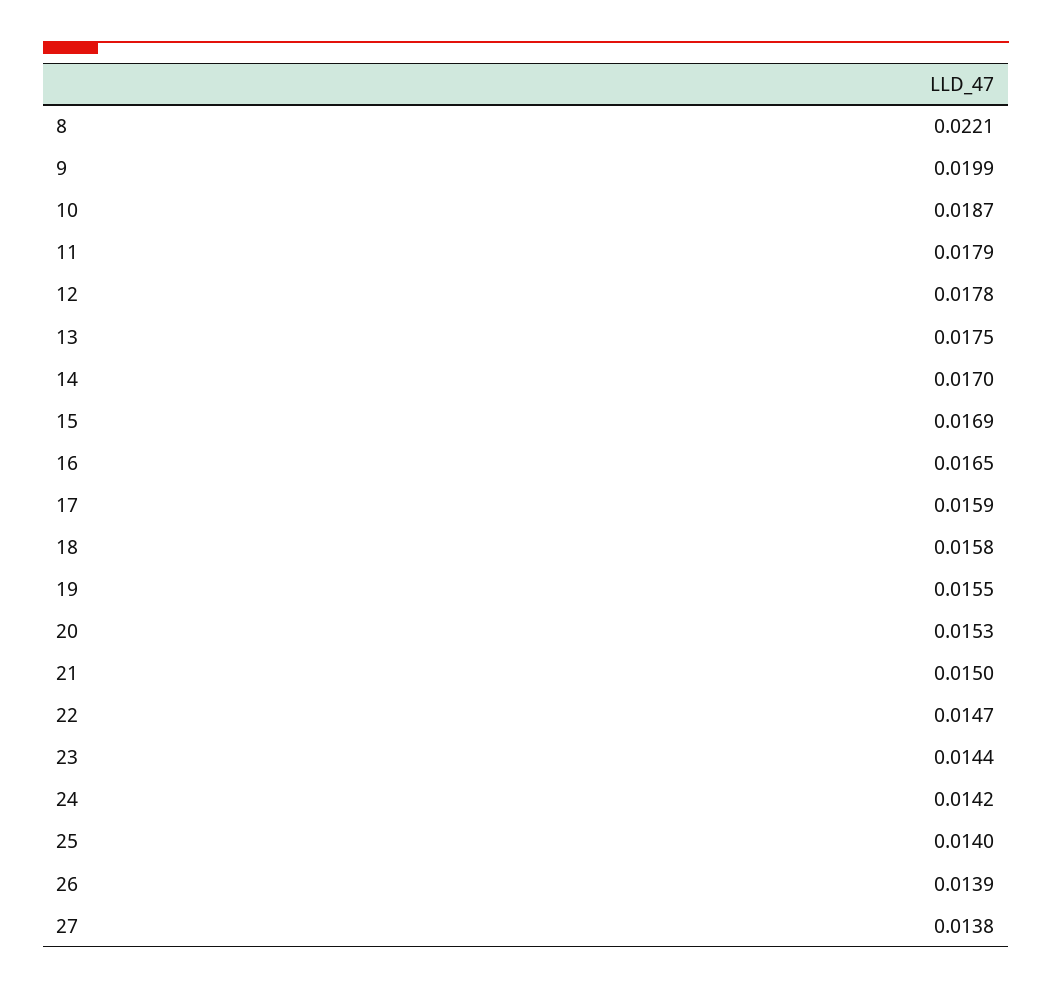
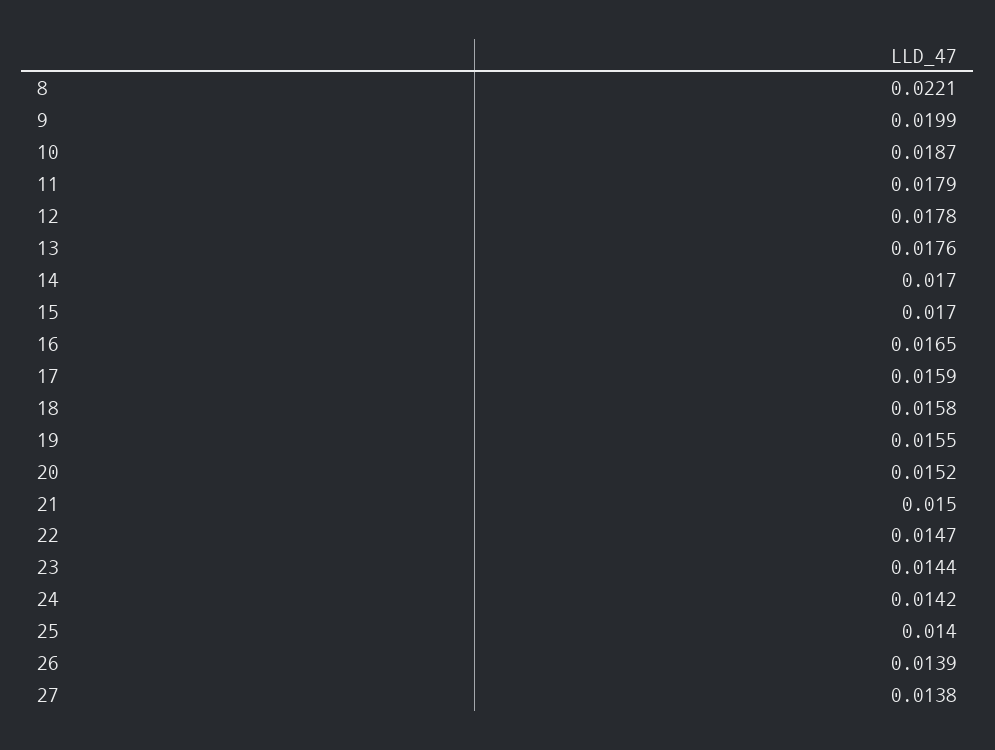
13: 0.0175 -> 0.0176
15: 0.0169 -> 0.017
20: 0.0153 -> 0.0152

